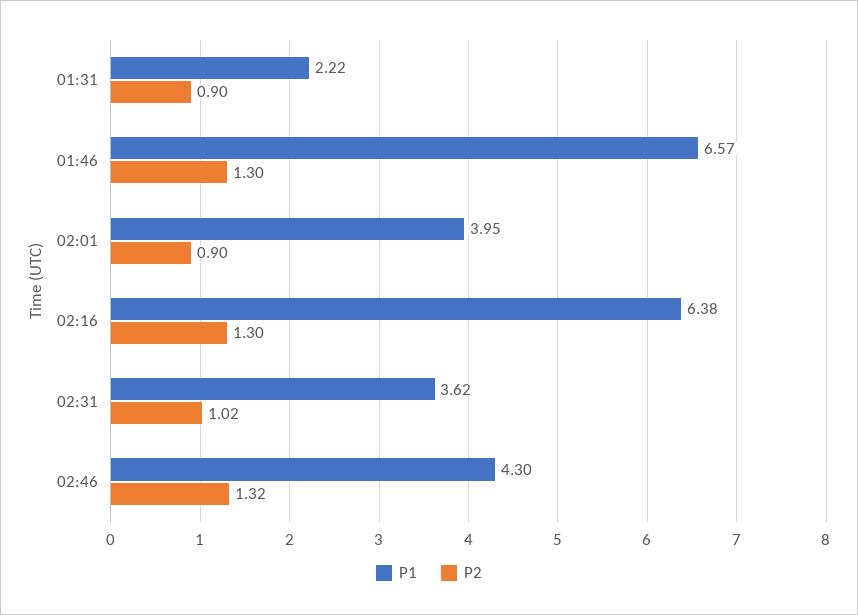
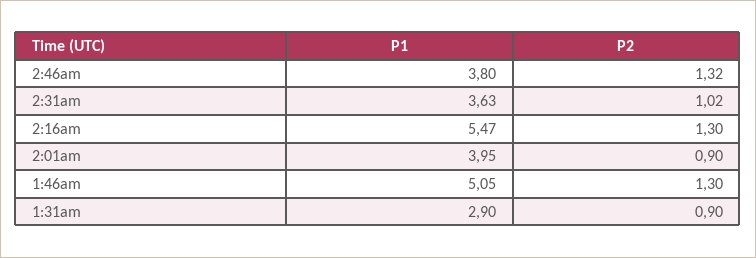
P1, 01:31: 2.22 -> 2.9
P1, 01:46: 6.57 -> 5.05
P1, 02:16: 6.38 -> 5.47
P1, 02:31: 3.62 -> 3.63
P1, 02:46: 4.3 -> 3.8

